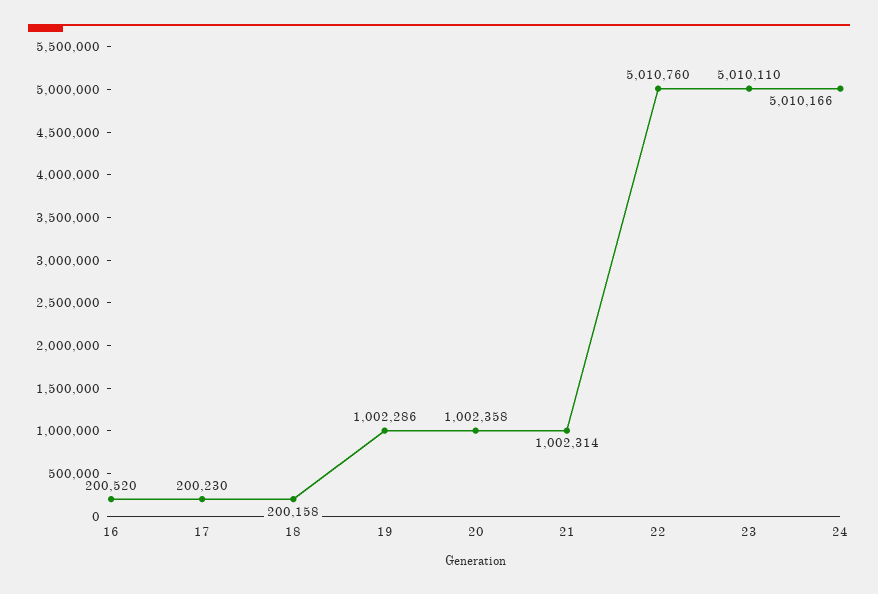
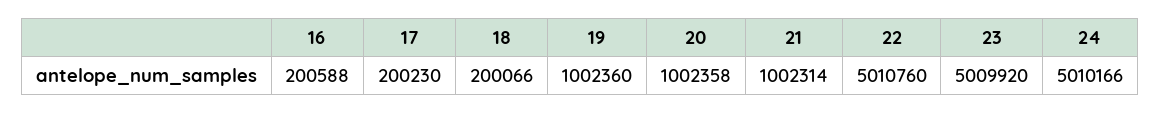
16: 200520 -> 200588
18: 200158 -> 200066
19: 1002286 -> 1002360
23: 5010110 -> 5009920

